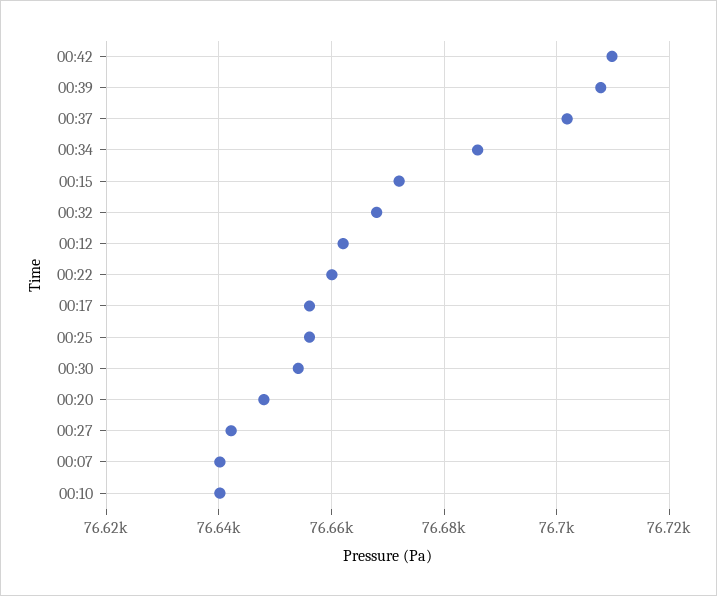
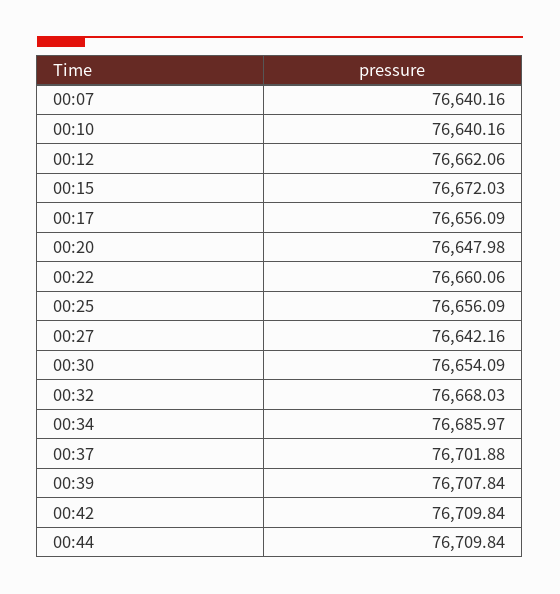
00:44: none -> 76709.84

